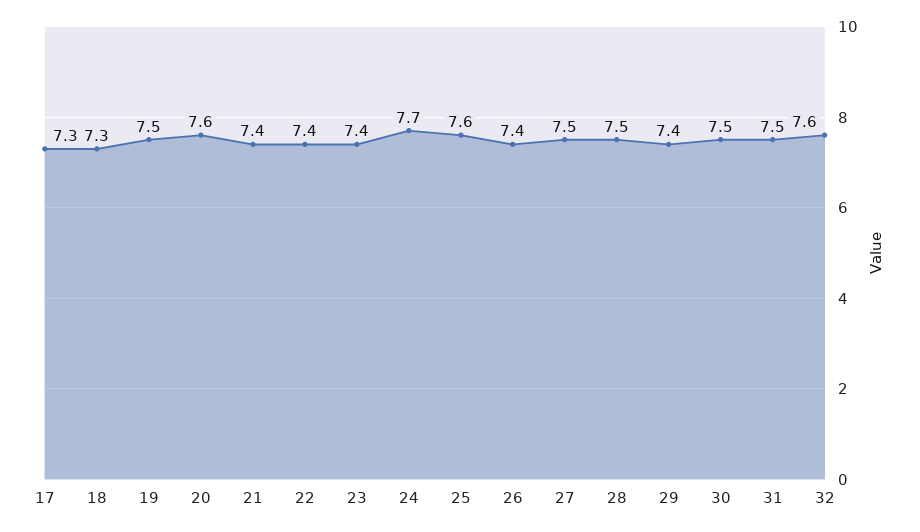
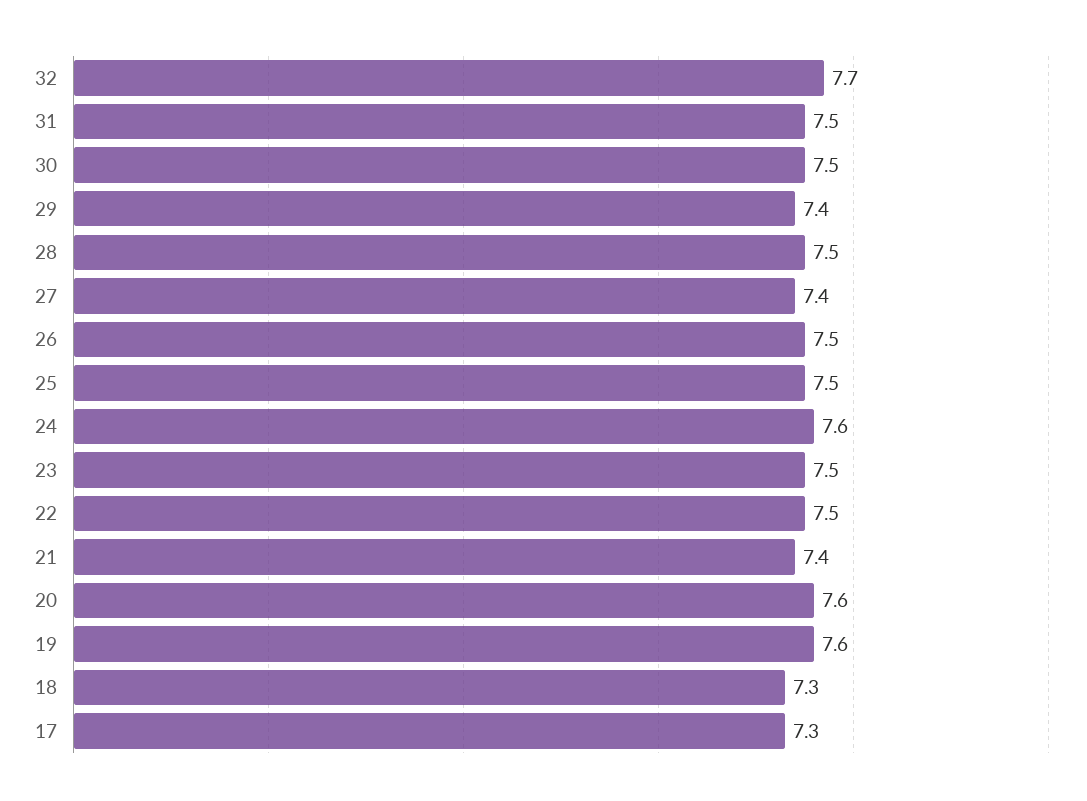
19: 7.5 -> 7.6
22: 7.4 -> 7.5
23: 7.4 -> 7.5
24: 7.7 -> 7.6
25: 7.6 -> 7.5
26: 7.4 -> 7.5
27: 7.5 -> 7.4
32: 7.6 -> 7.7

